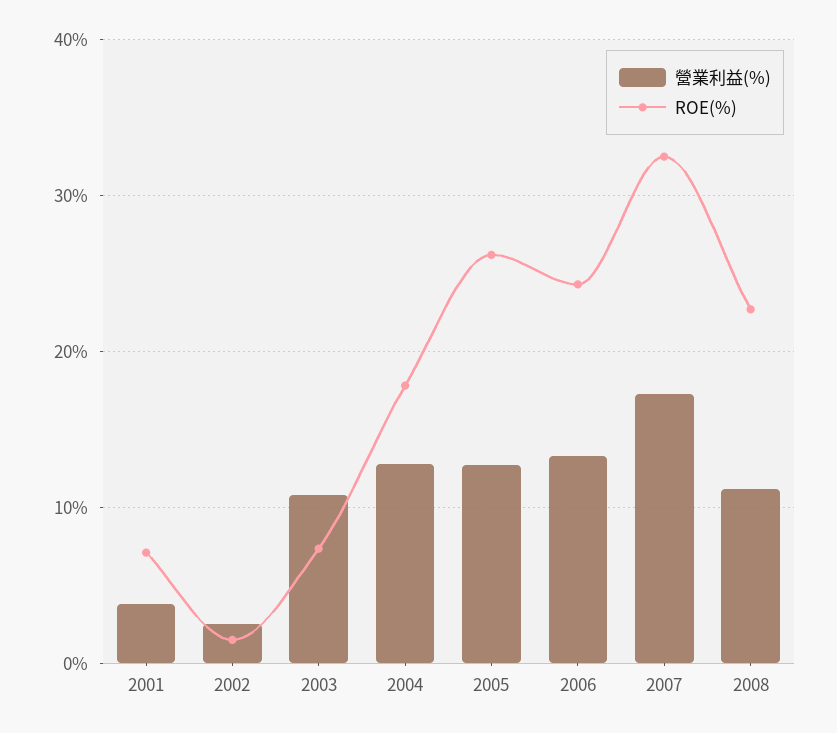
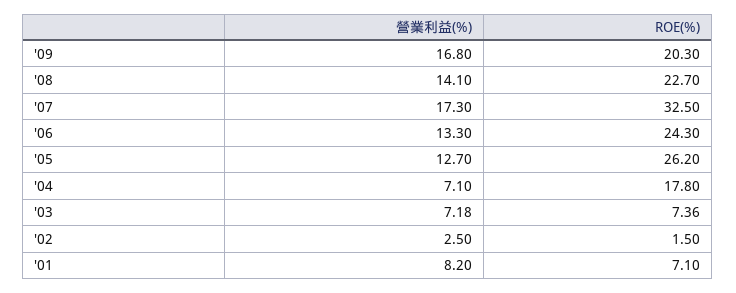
營業利益(%), 2001: 4 -> 8.2
營業利益(%), 2003: 11 -> 7.18
營業利益(%), 2004: 13 -> 7.1
營業利益(%), 2008: 11 -> 14.1
營業利益(%), '09: none -> 16.8
ROE(%), '09: none -> 20.3

